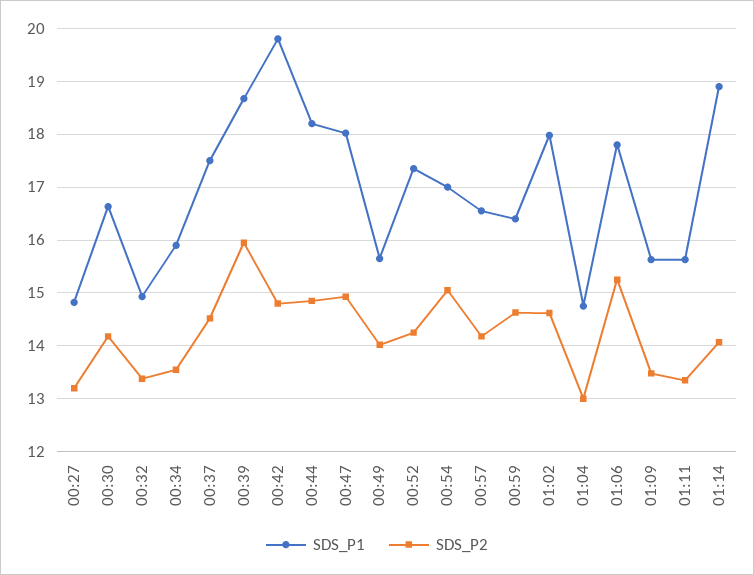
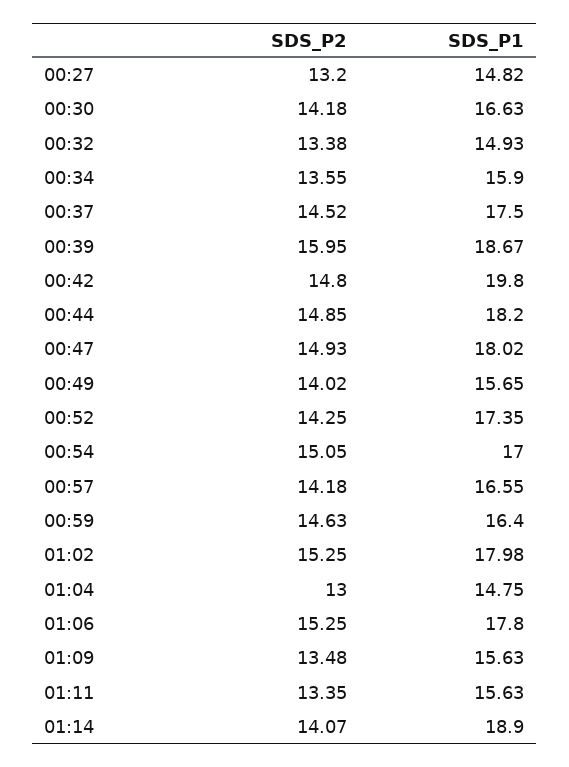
SDS_P2, 01:02: 14.6 -> 15.25

